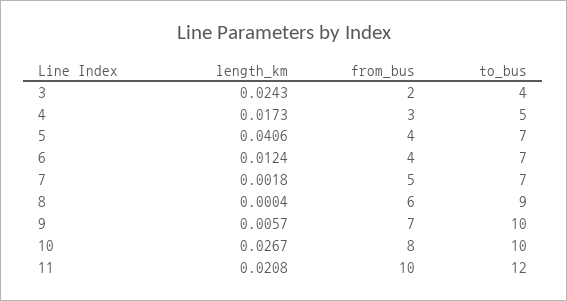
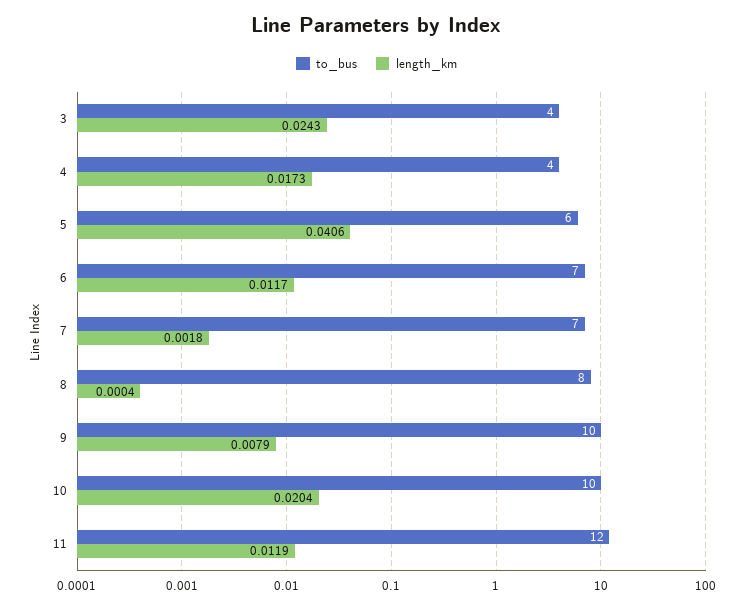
from_bus, 3: 2 -> none
from_bus, 4: 3 -> none
to_bus, 4: 5 -> 4
from_bus, 5: 4 -> none
to_bus, 5: 7 -> 6
length_km, 6: 0.0124 -> 0.0117
from_bus, 6: 4 -> none
from_bus, 7: 5 -> none
from_bus, 8: 6 -> none
to_bus, 8: 9 -> 8
length_km, 9: 0.0057 -> 0.0079
from_bus, 9: 7 -> none
length_km, 10: 0.0267 -> 0.0204
from_bus, 10: 8 -> none
length_km, 11: 0.0208 -> 0.0119
from_bus, 11: 10 -> none

